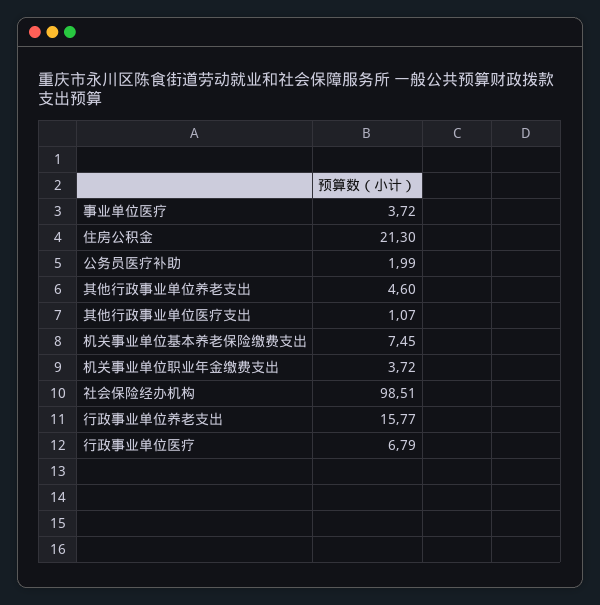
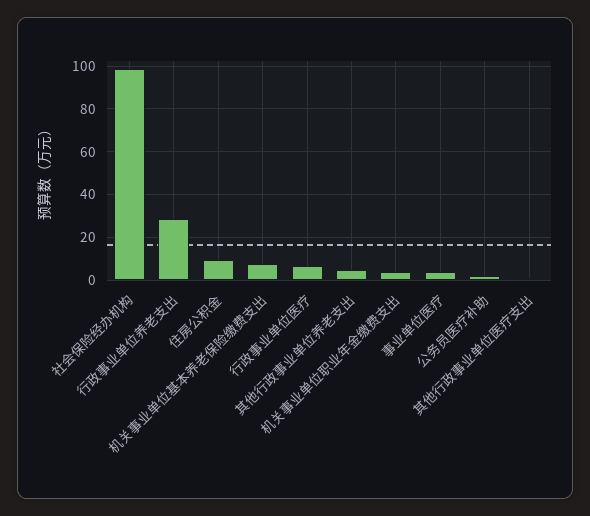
住房公积金: 21.3 -> 10
行政事业单位养老支出: 15.77 -> 30

